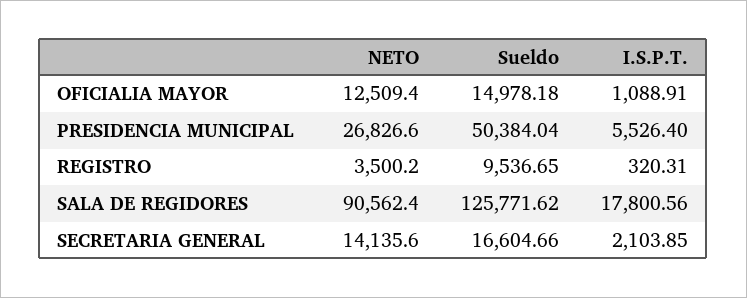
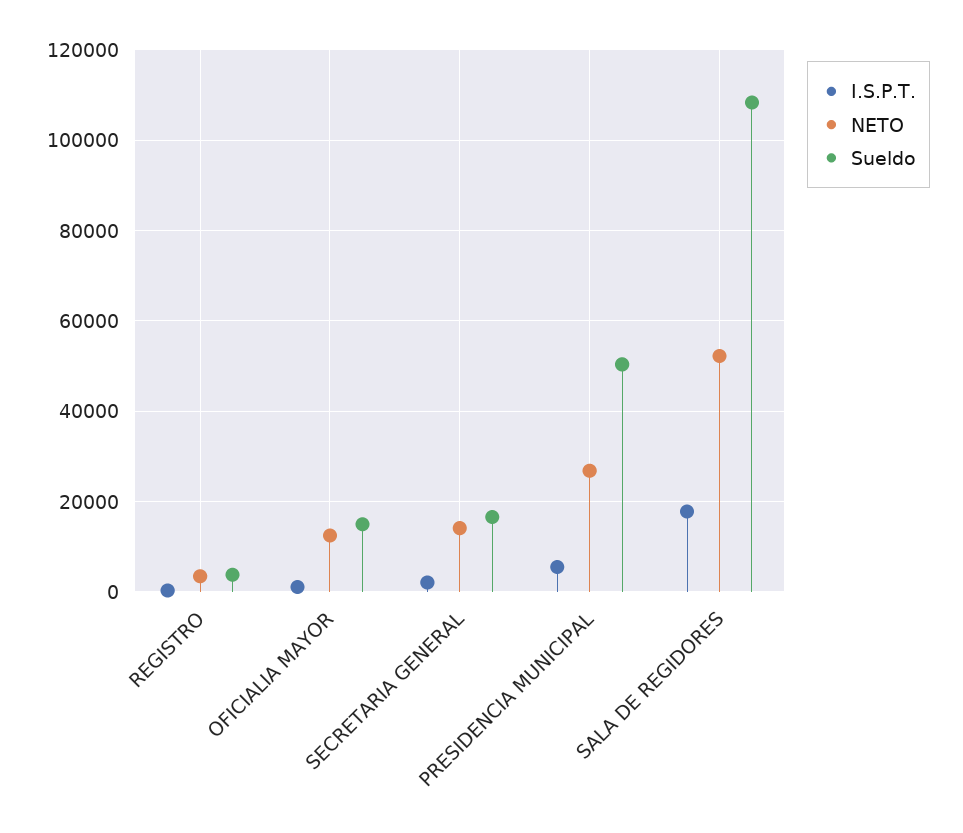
Sueldo, REGISTRO: 9536.65 -> 4000
NETO, SALA DE REGIDORES: 90562.4 -> 52000
Sueldo, SALA DE REGIDORES: 125771.62 -> 108000

